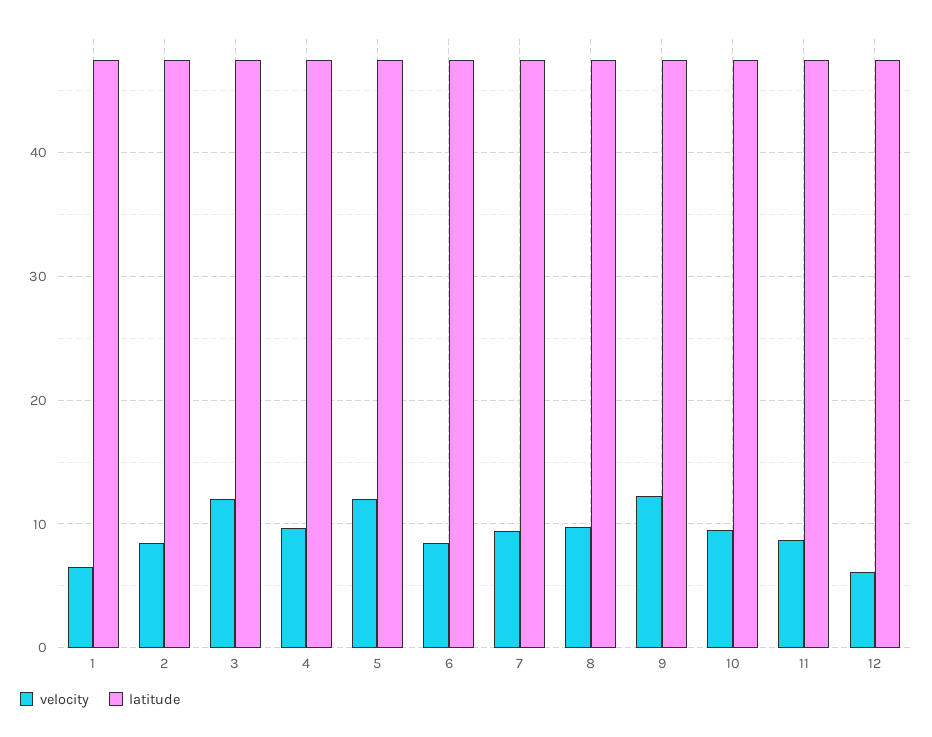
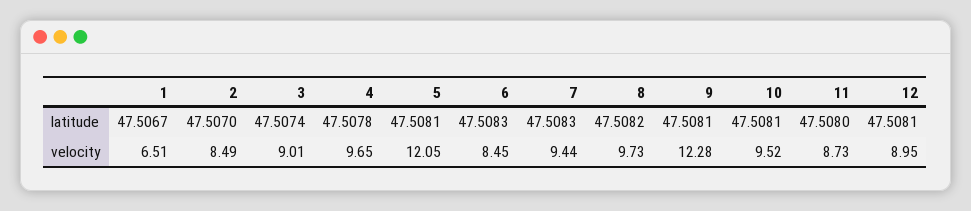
velocity, 3: 12 -> 9.01
velocity, 12: 6 -> 8.95

